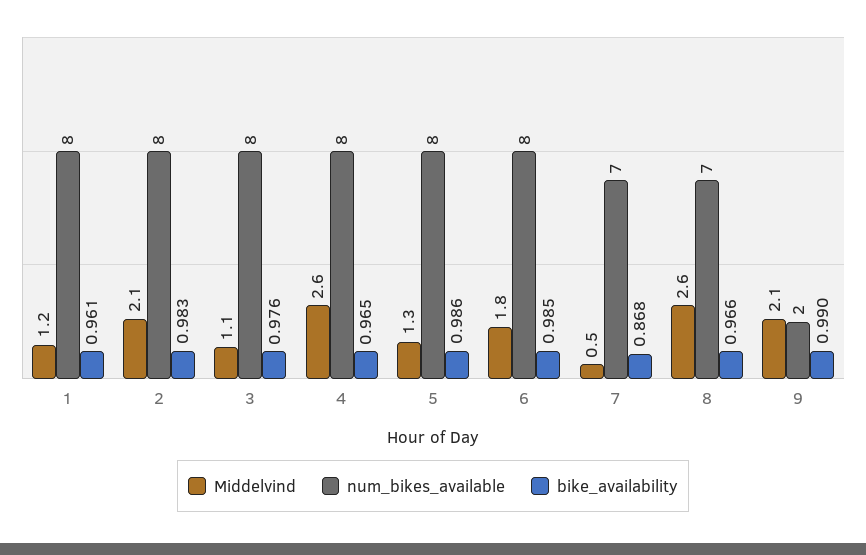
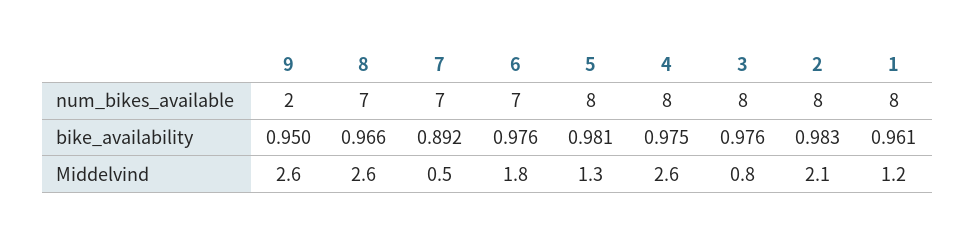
Middelvind, 3: 1.1 -> 0.8
bike_availability, 4: 0.965 -> 0.975
bike_availability, 5: 0.986 -> 0.981
num_bikes_available, 6: 8 -> 7
bike_availability, 6: 0.985 -> 0.976
bike_availability, 7: 0.868 -> 0.892
Middelvind, 9: 2.1 -> 2.6
bike_availability, 9: 0.99 -> 0.95

